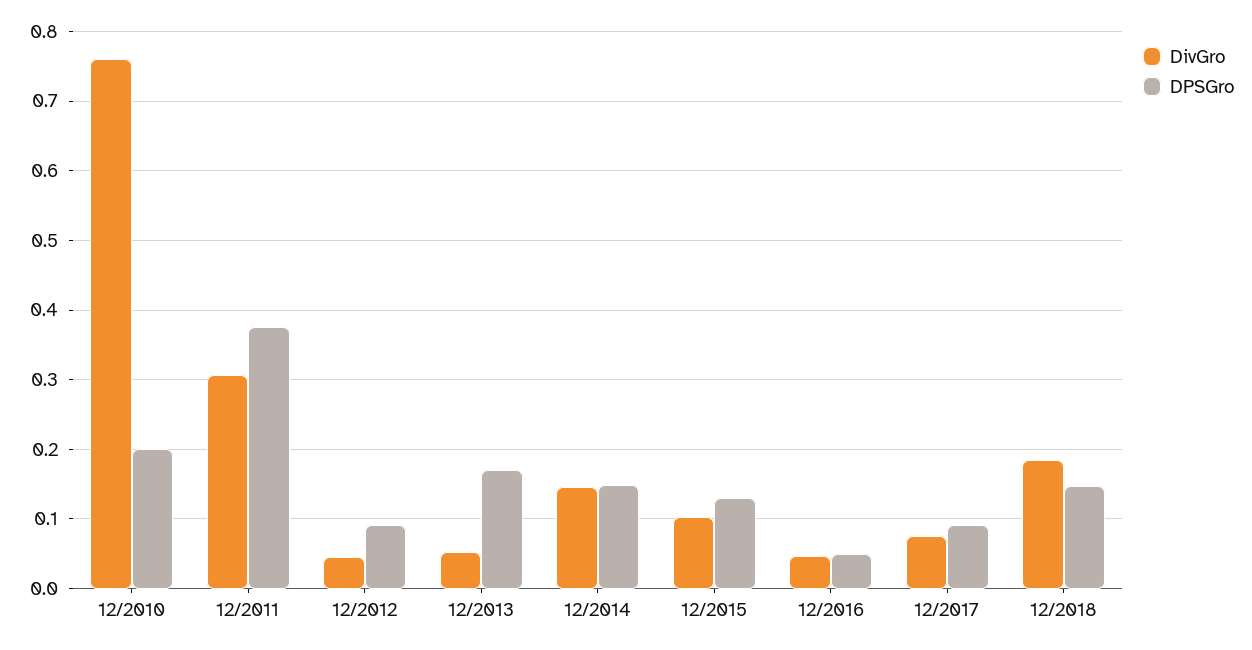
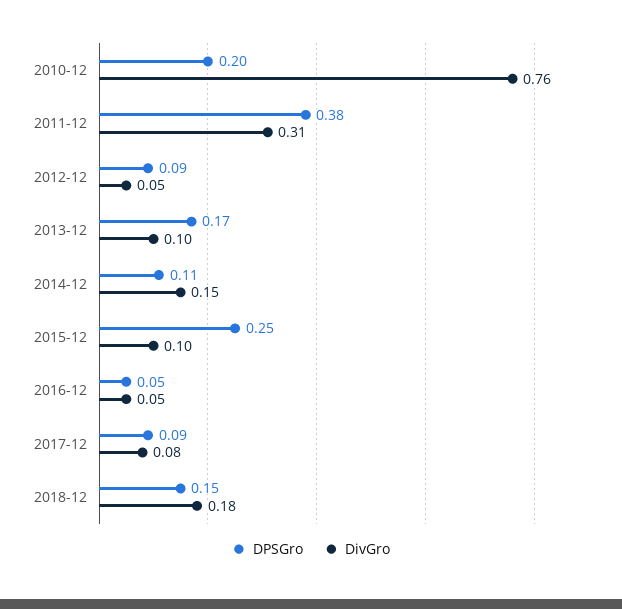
DivGro, 12/2013: 0.05 -> 0.1
DPSGro, 12/2014: 0.15 -> 0.11
DPSGro, 12/2015: 0.13 -> 0.25

